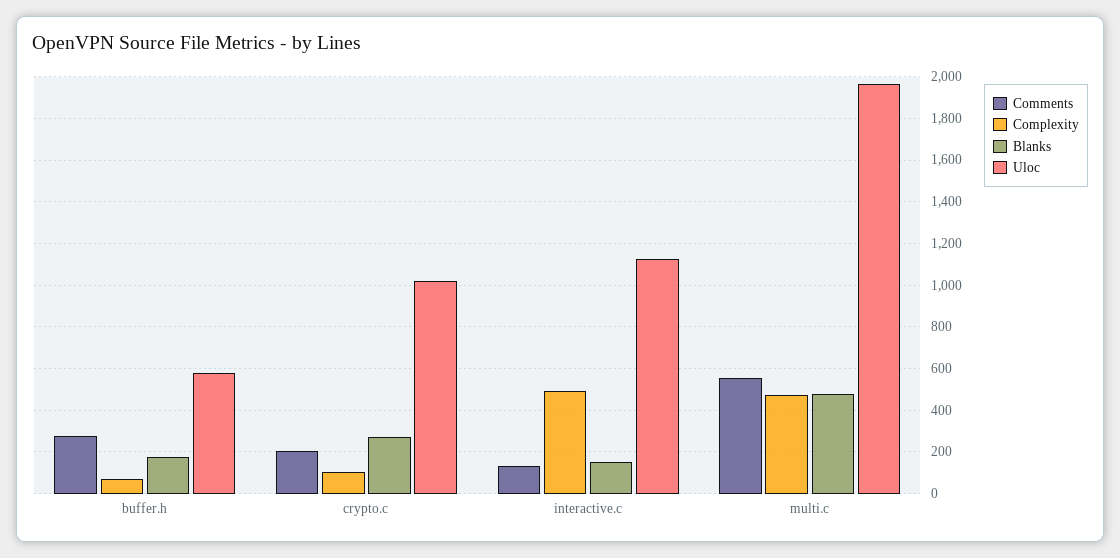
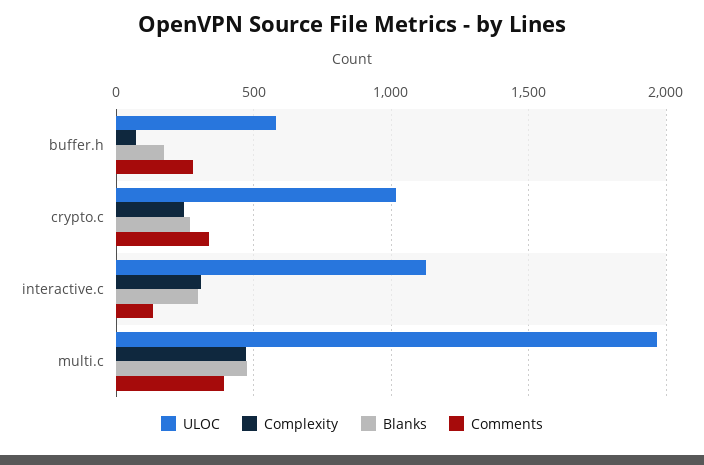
Comments, crypto.c: 200 -> 350
Complexity, crypto.c: 100 -> 250
Complexity, interactive.c: 500 -> 300
Blanks, interactive.c: 150 -> 300
Comments, multi.c: 550 -> 400

